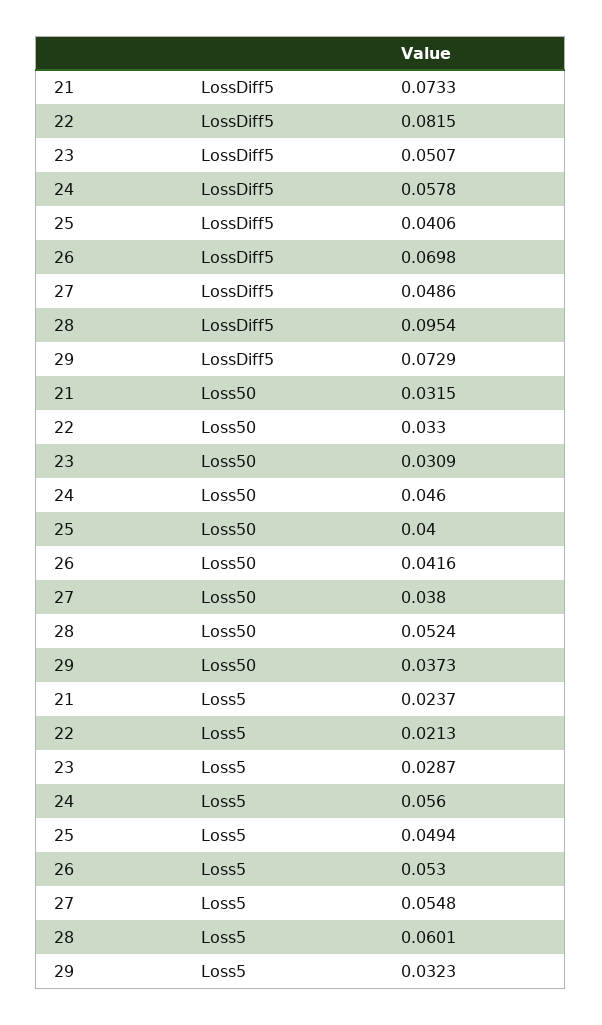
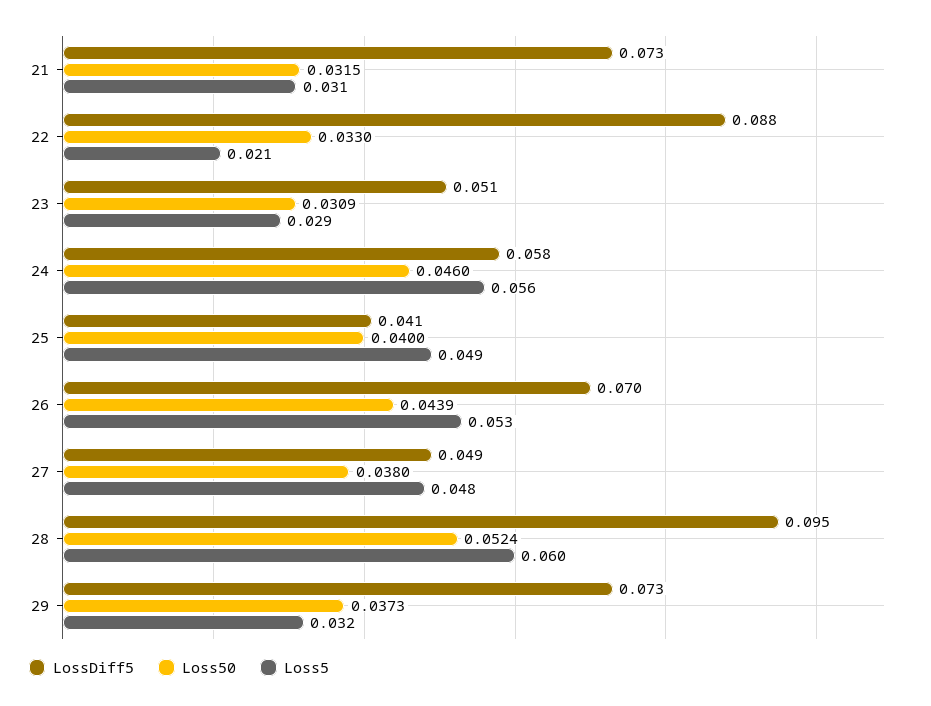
LossDiff5, 22: 0.0815 -> 0.088
Loss50, 26: 0.0416 -> 0.0439
Loss5, 21: 0.0237 -> 0.031
Loss5, 27: 0.0548 -> 0.048

